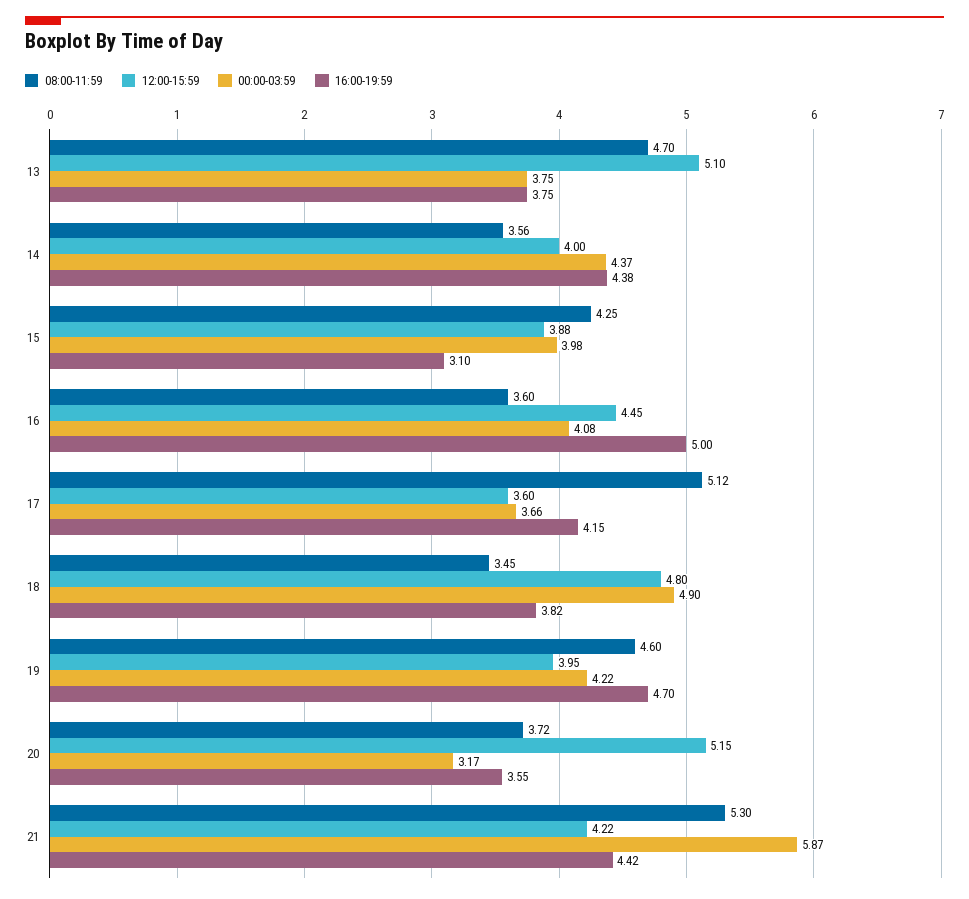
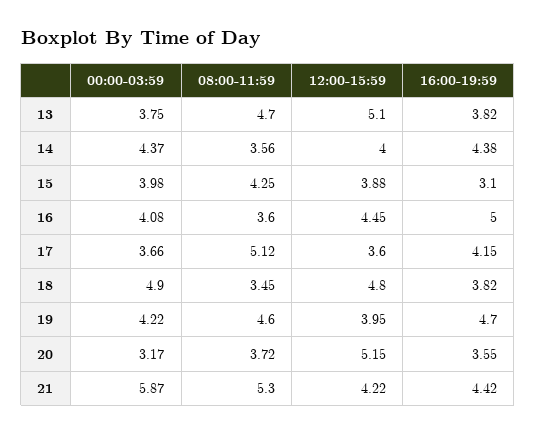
16:00-19:59, 13: 3.75 -> 3.82

